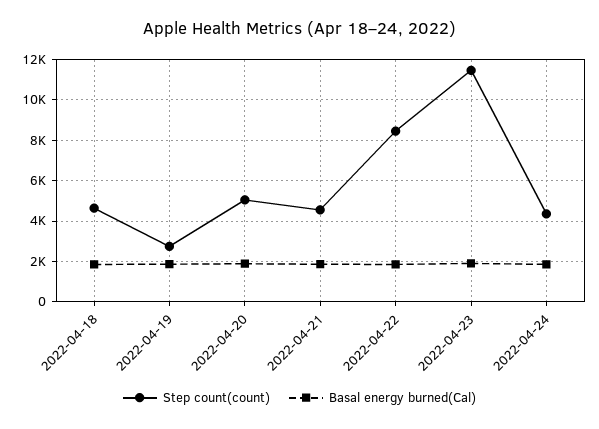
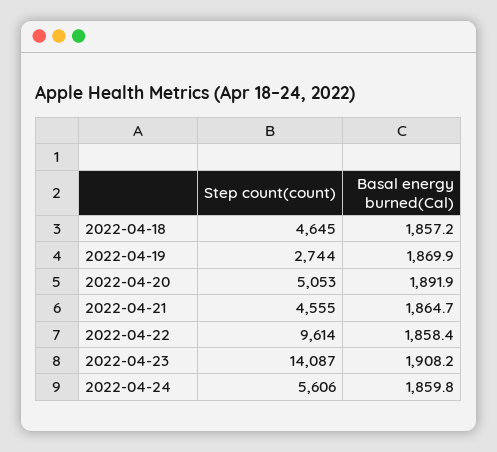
Step count(count), 2022-04-22: 8500 -> 9614
Step count(count), 2022-04-23: 11500 -> 14087
Step count(count), 2022-04-24: 4500 -> 5606

